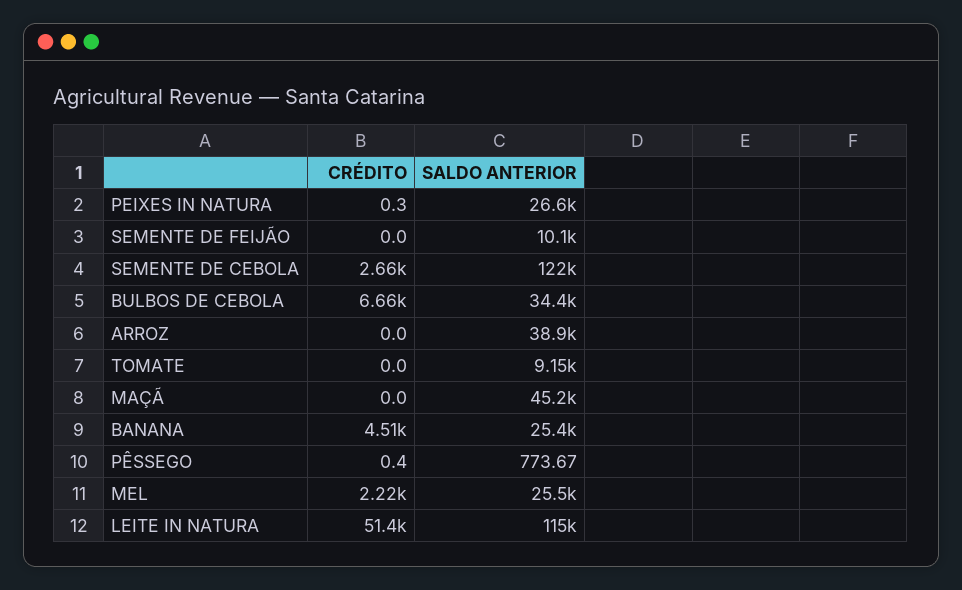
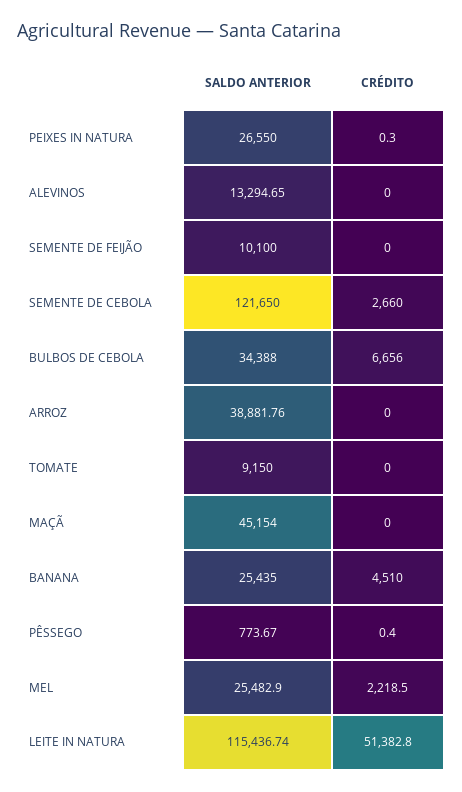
SALDO ANTERIOR, ALEVINOS: none -> 13294.65
CRÉDITO, ALEVINOS: none -> 0

